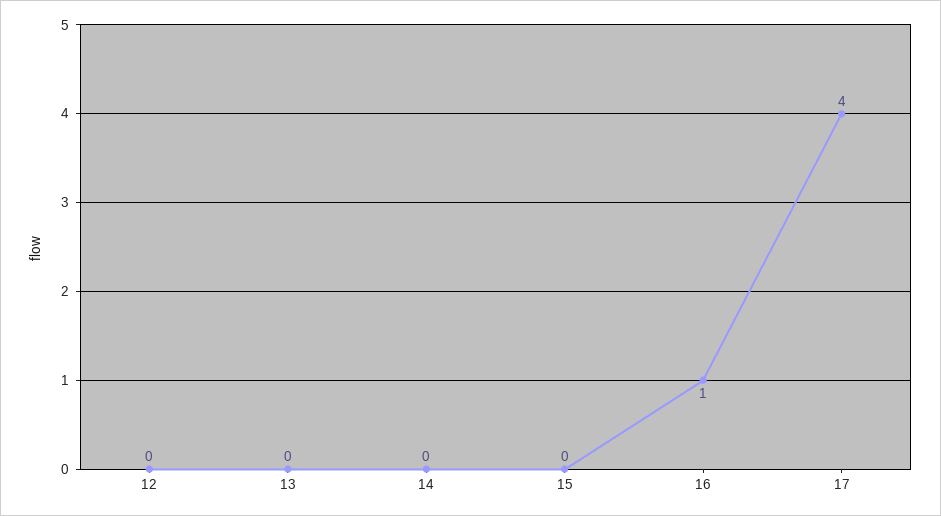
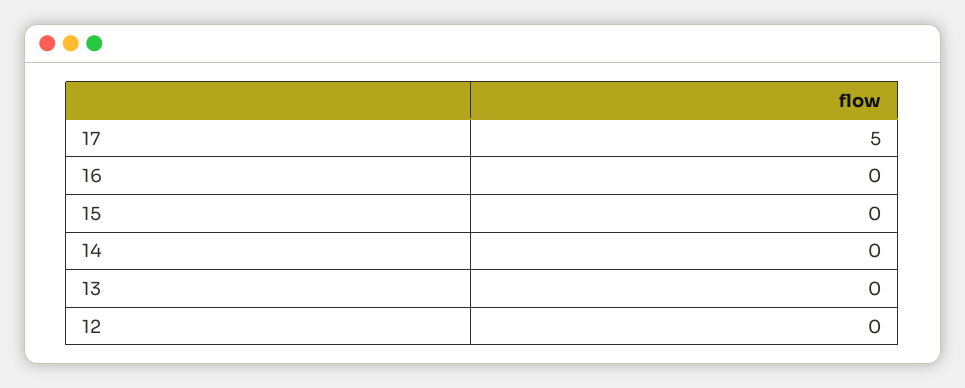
16: 1 -> 0
17: 4 -> 5

